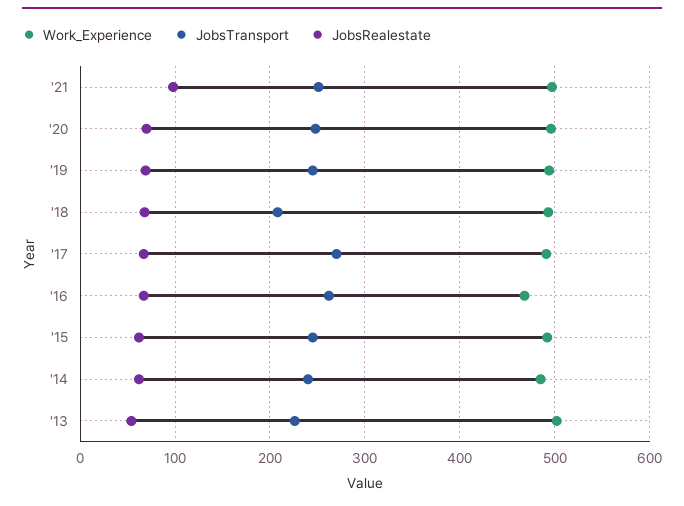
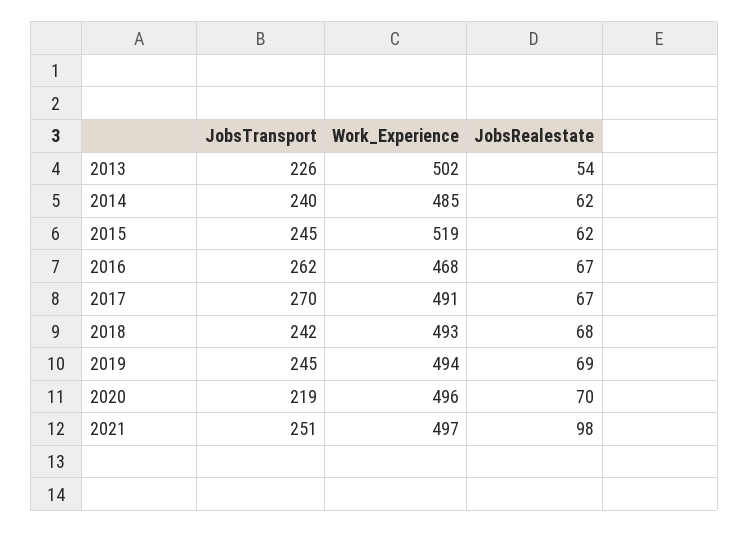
JobsTransport, '20: 250 -> 219
JobsTransport, '18: 210 -> 242
Work_Experience, '15: 490 -> 519

